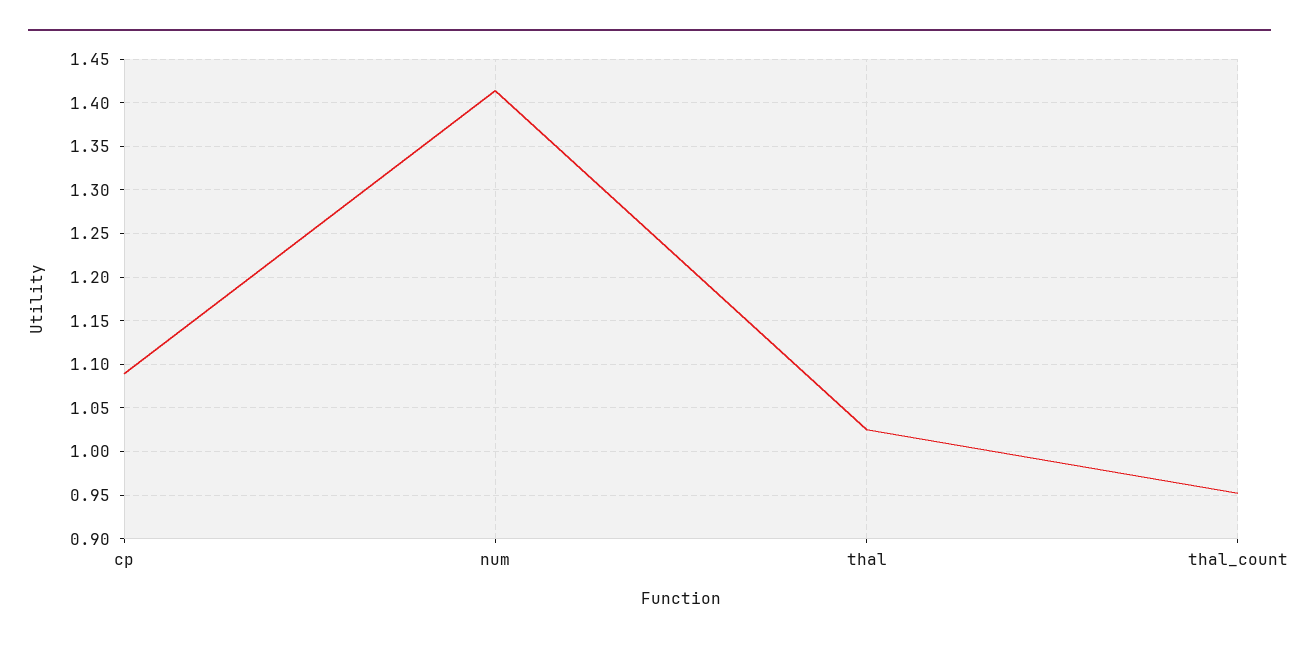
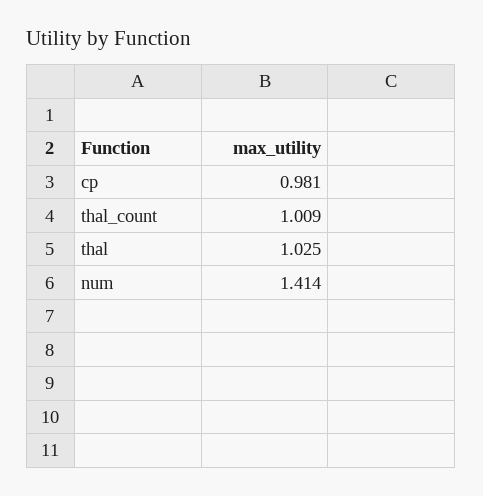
cp: 1.09 -> 0.981
thal_count: 0.95 -> 1.009

